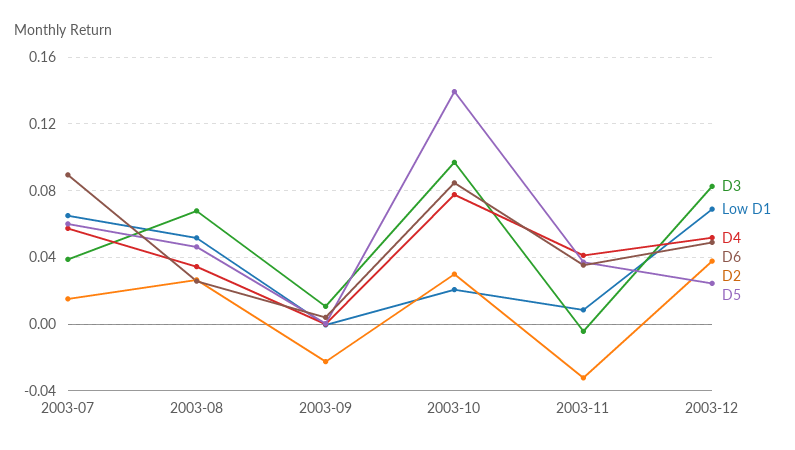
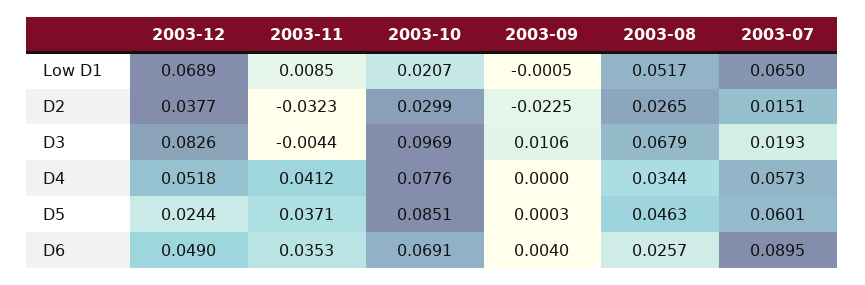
D3, 2003-07: 0.04 -> 0.0193
D6, 2003-10: 0.085 -> 0.0691
D5, 2003-10: 0.14 -> 0.0851

